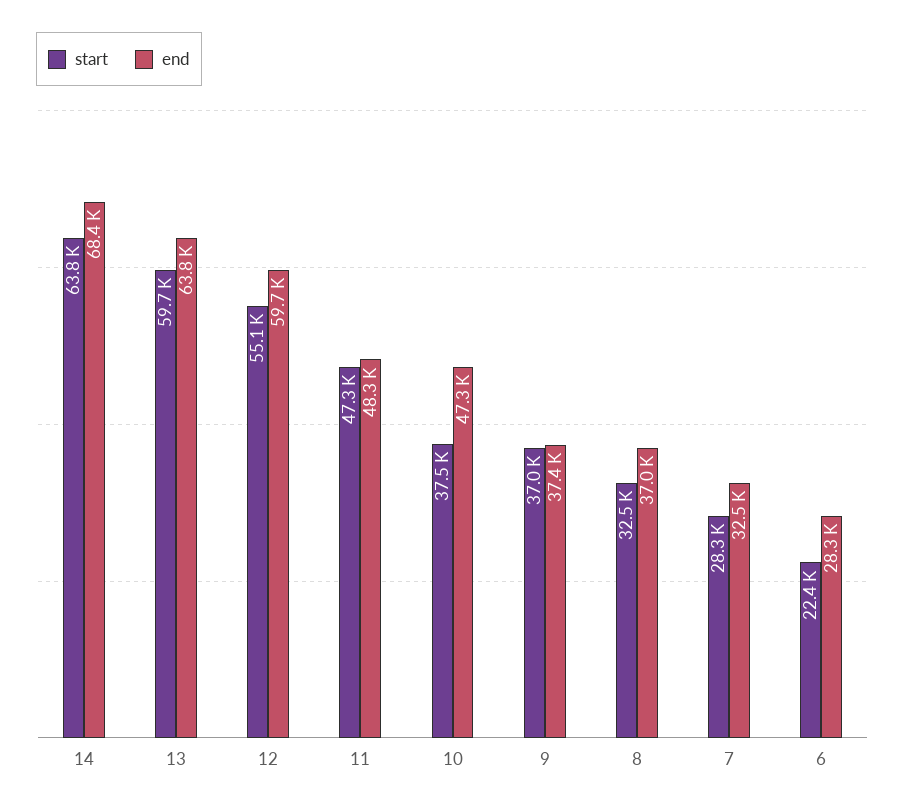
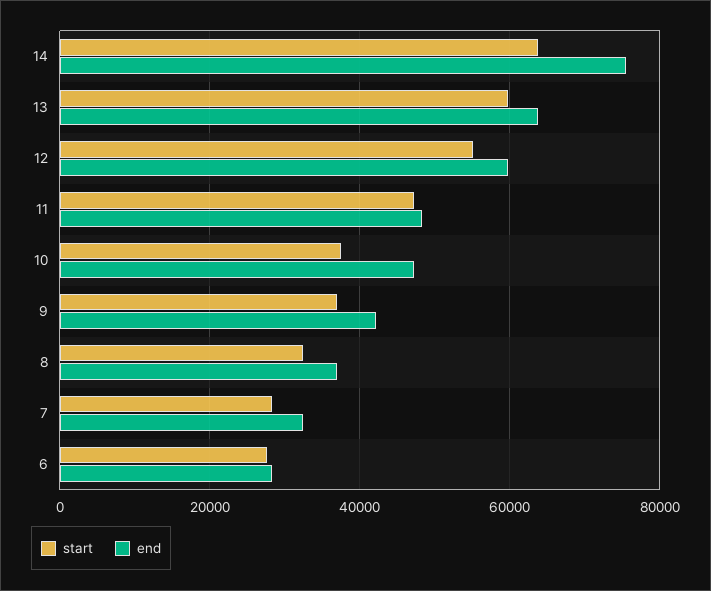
end, 14: 68400 -> 76000
end, 9: 37400 -> 42000
start, 6: 22400 -> 28000

